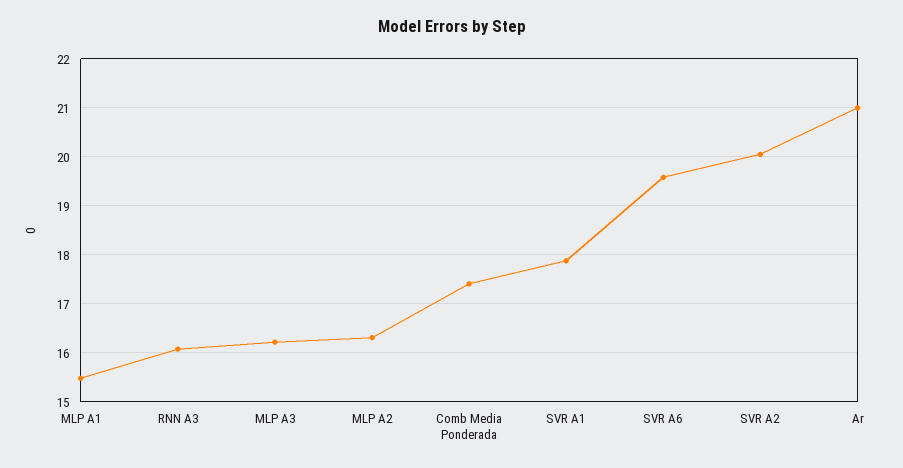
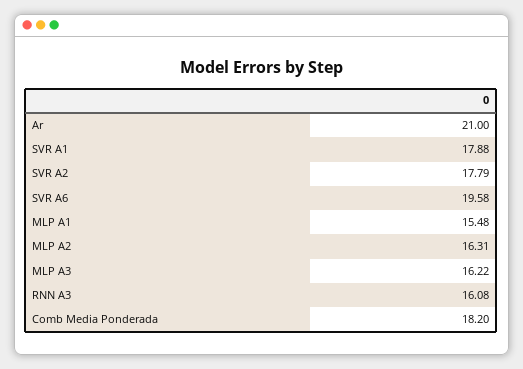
Comb Media Ponderada: 17.4 -> 18.2
SVR A2: 20 -> 17.79

